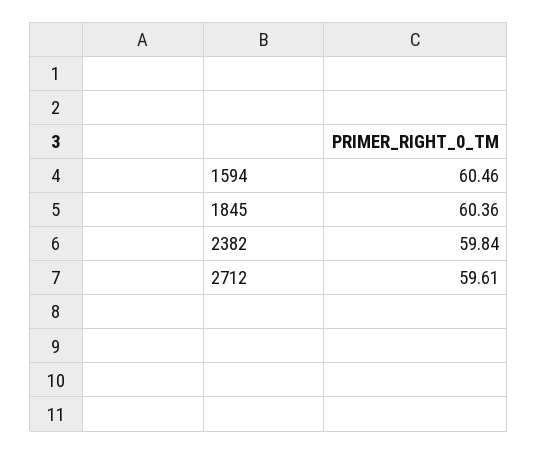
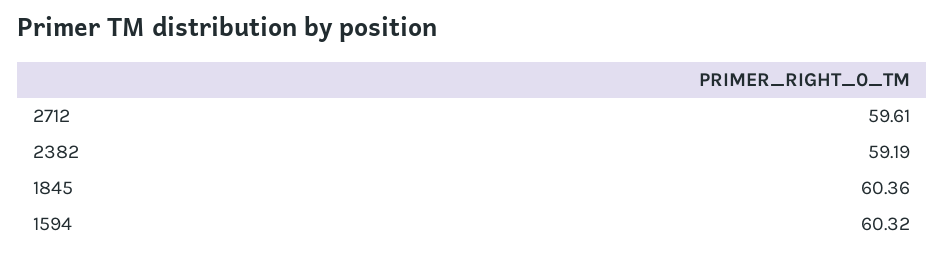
1594: 60.46 -> 60.32
2382: 59.84 -> 59.19

